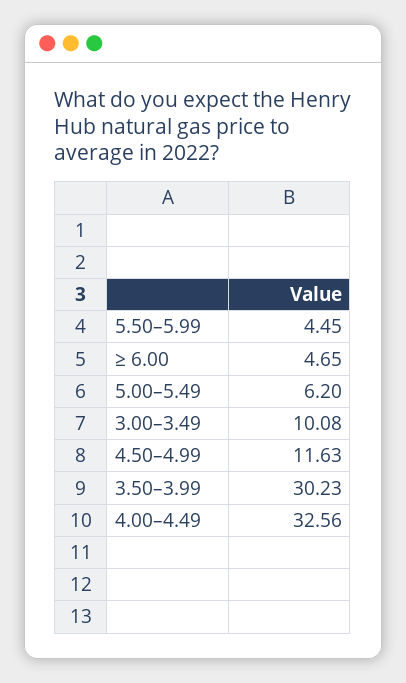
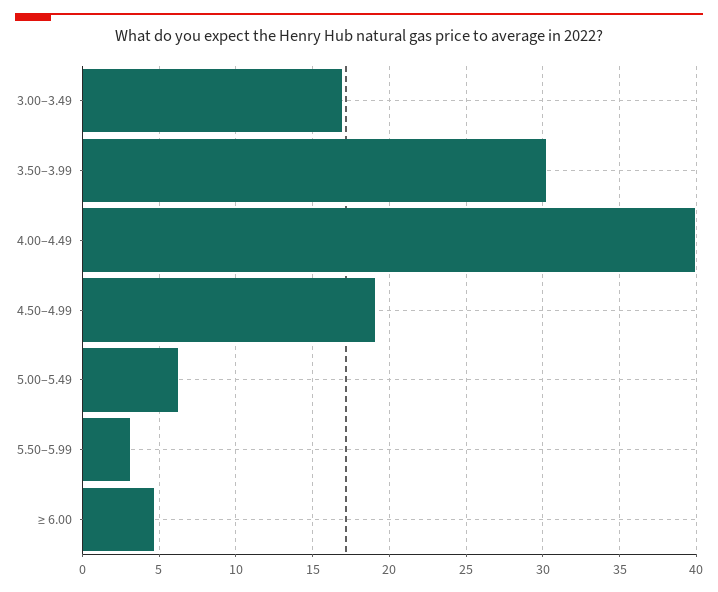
5.50–5.99: 4.45 -> 3
3.00–3.49: 10.08 -> 17
4.50–4.99: 11.63 -> 19
4.00–4.49: 32.56 -> 40

